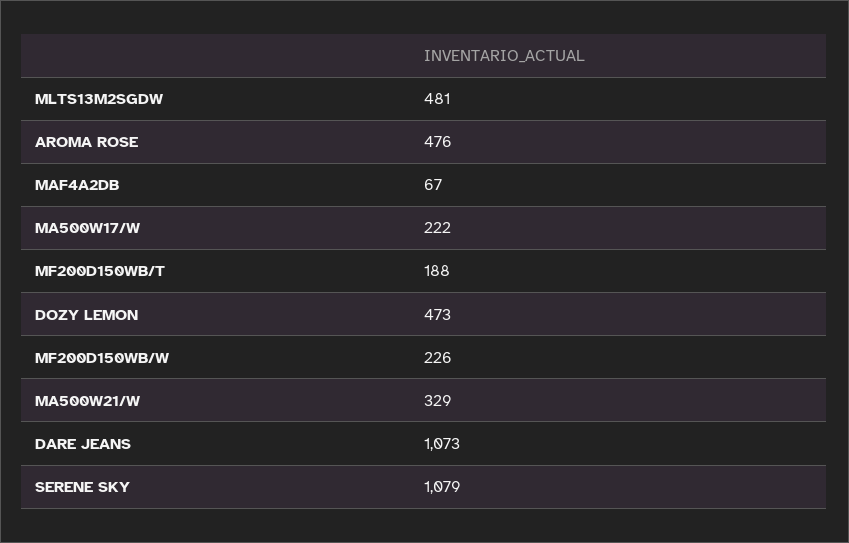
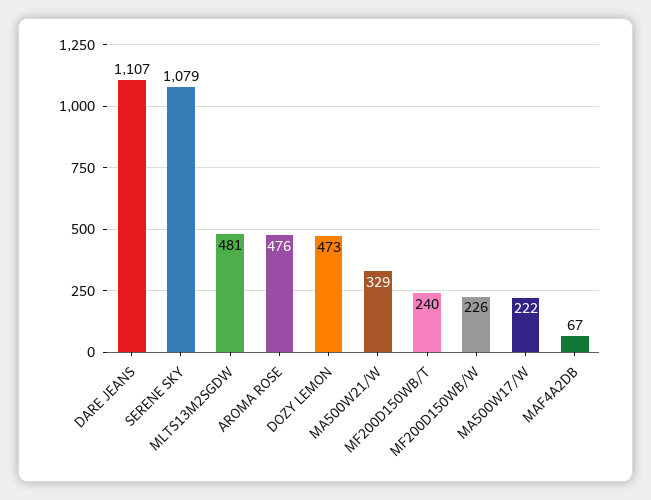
MF200D150WB/T: 188 -> 240
DARE JEANS: 1073 -> 1107

